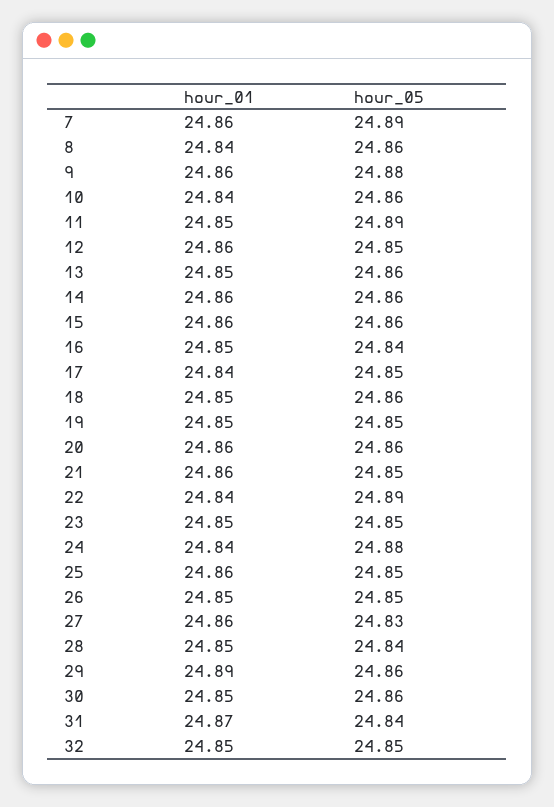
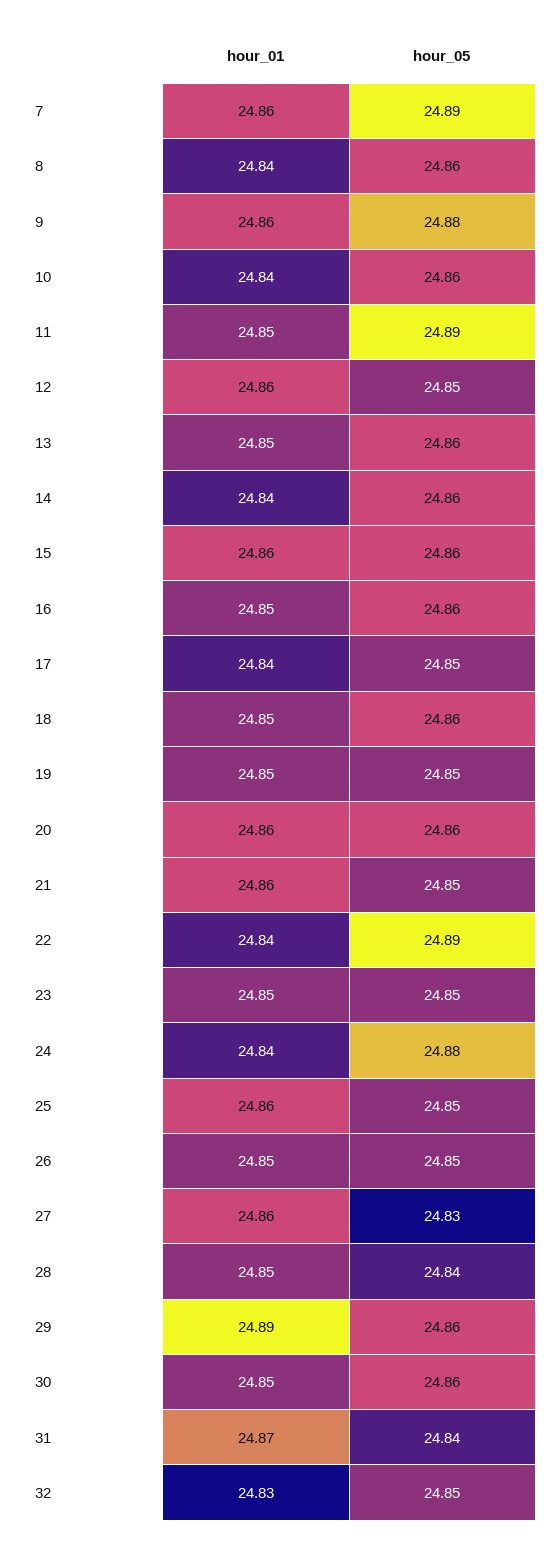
hour_01, 14: 24.86 -> 24.84
hour_05, 16: 24.84 -> 24.86
hour_01, 32: 24.85 -> 24.83

